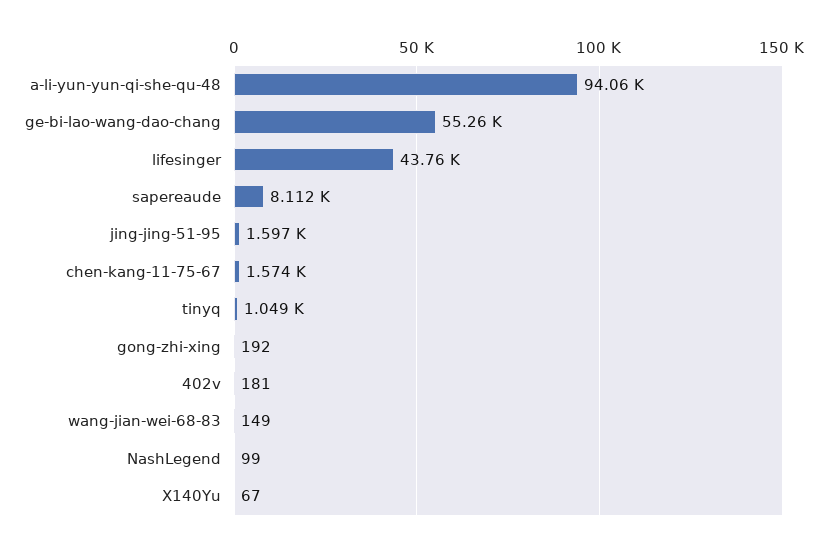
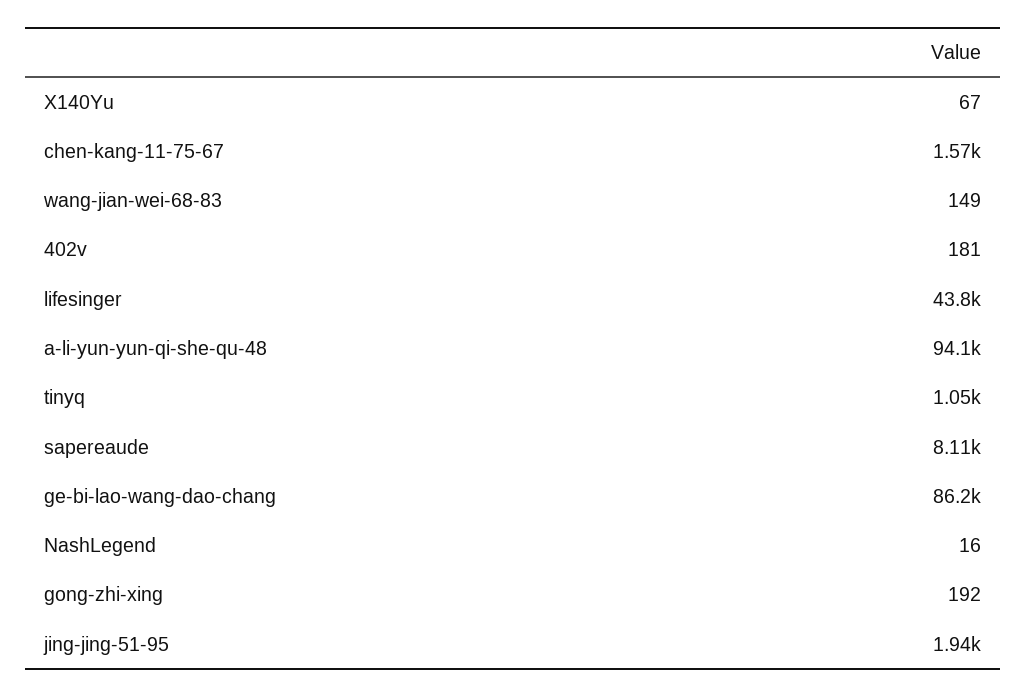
ge-bi-lao-wang-dao-chang: 55260 -> 86200
jing-jing-51-95: 1597 -> 1940
NashLegend: 99 -> 16

